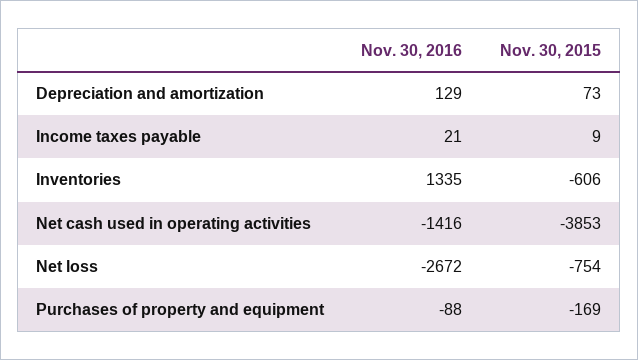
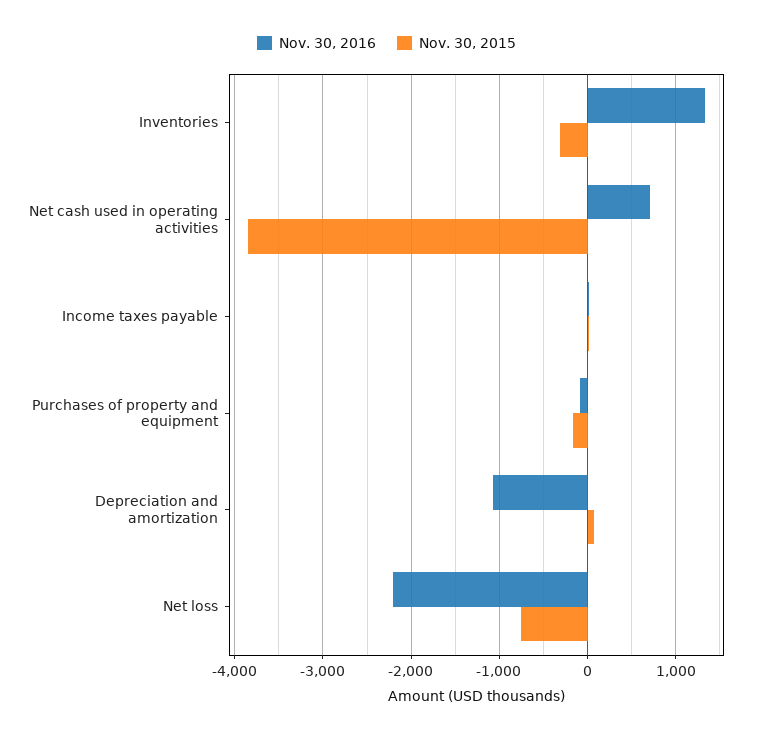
Nov. 30, 2016, Depreciation and amortization: 129 -> -1100
Nov. 30, 2015, Inventories: -606 -> -300
Nov. 30, 2016, Net cash used in operating activities: -1416 -> 700
Nov. 30, 2016, Net loss: -2672 -> -2200

